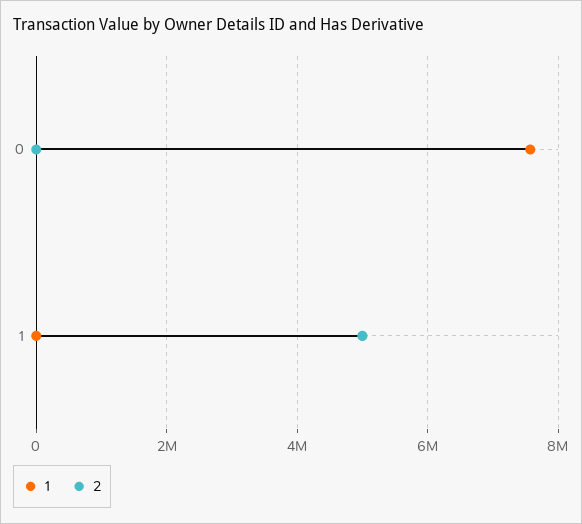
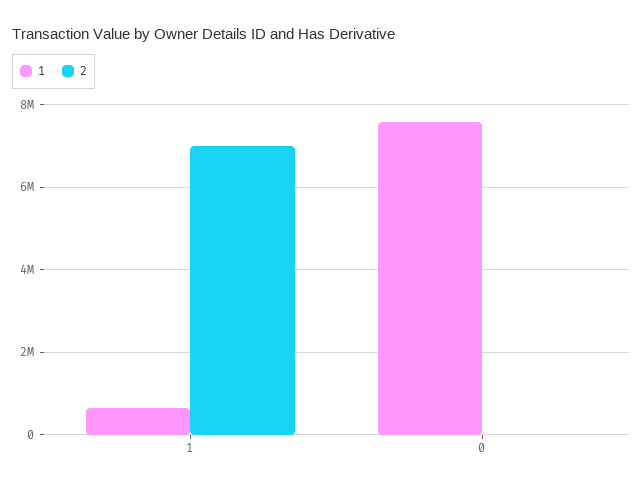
1, 1: 0 -> 600000
2, 1: 5000000 -> 7000000

